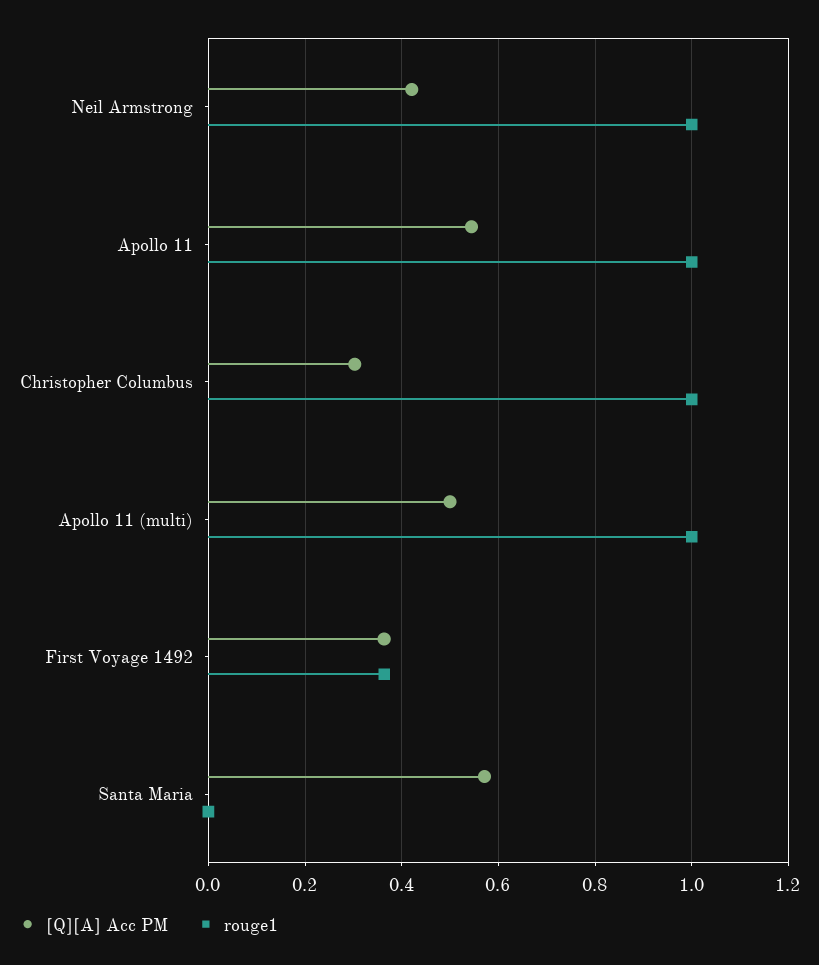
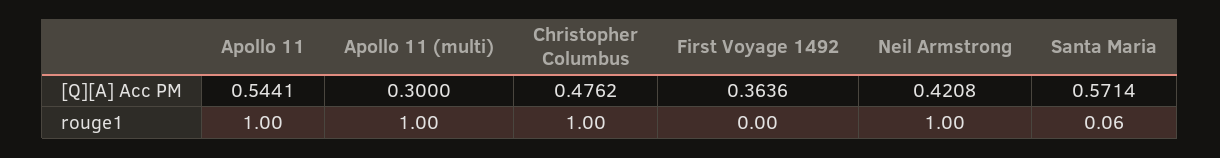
[Q][A] Acc PM, Christopher Columbus: 0.3 -> 0.4762
[Q][A] Acc PM, Apollo 11 (multi): 0.5 -> 0.3
rouge1, First Voyage 1492: 0.36 -> 0
rouge1, Santa Maria: 0 -> 0.06

